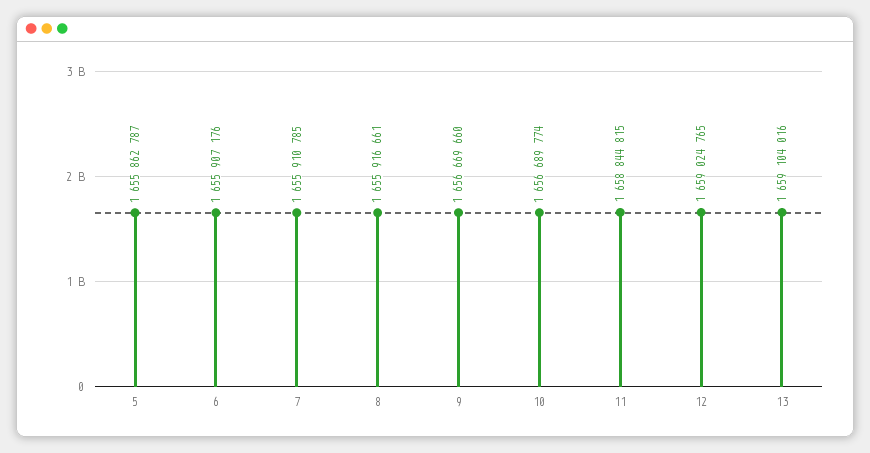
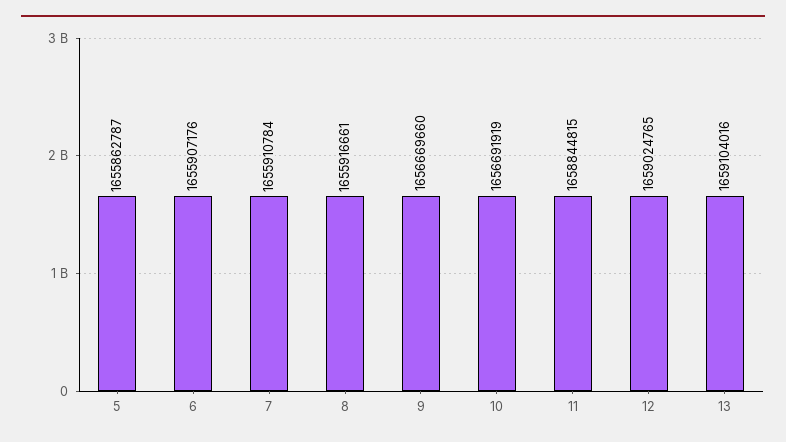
7: 1655910785 -> 1655910784
10: 1656689774 -> 1656691919

